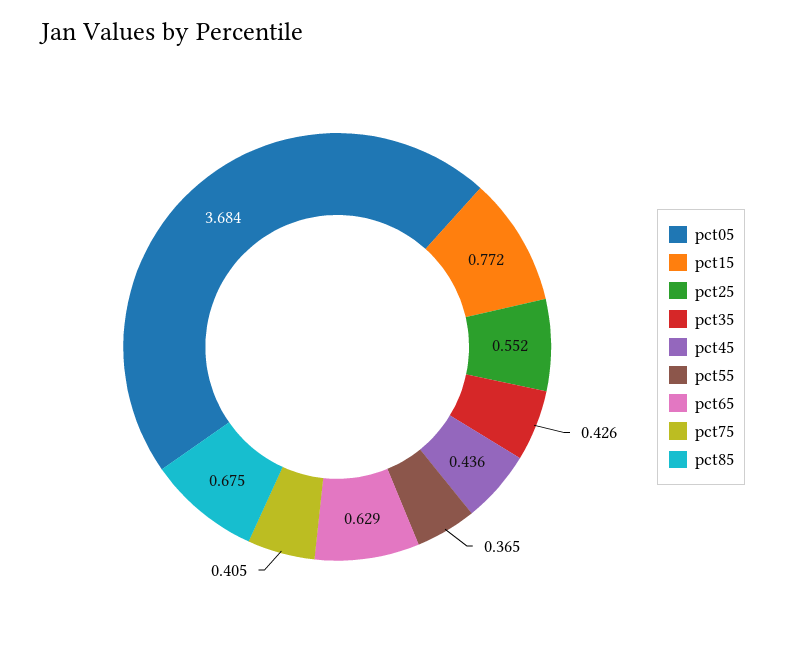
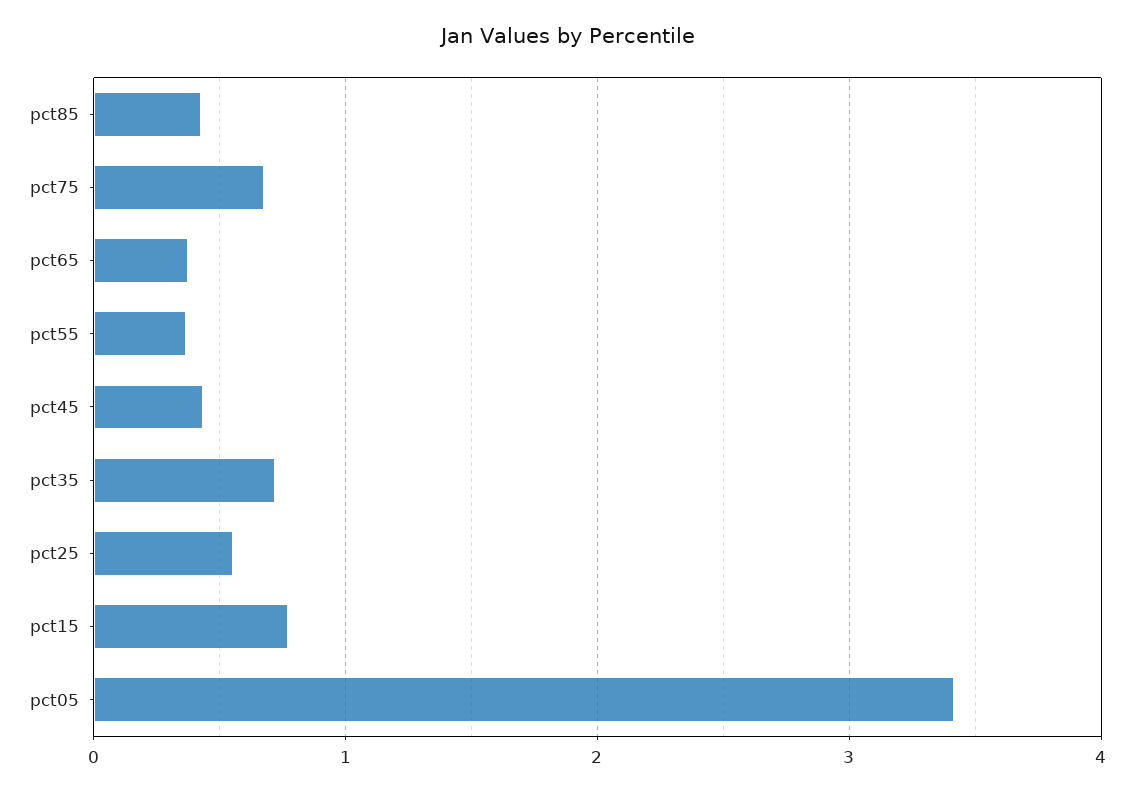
pct05: 3.684 -> 3.4
pct35: 0.426 -> 0.7
pct65: 0.629 -> 0.4
pct75: 0.405 -> 0.7
pct85: 0.675 -> 0.4

